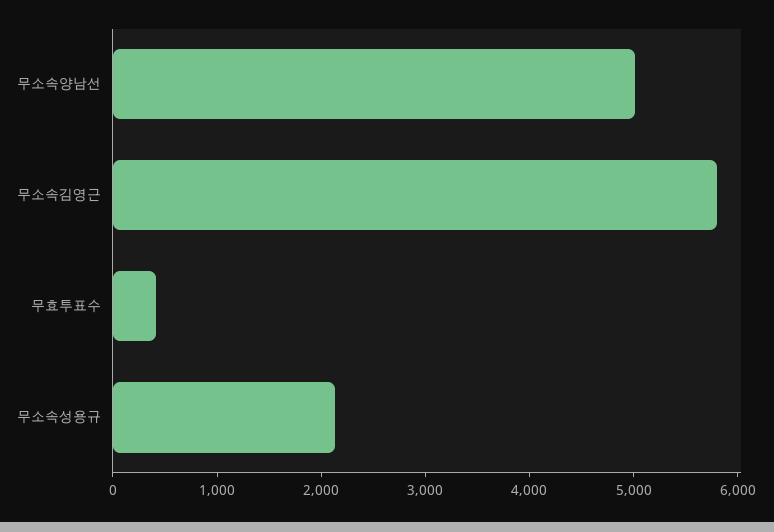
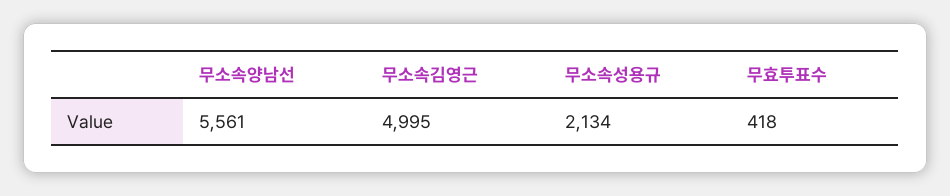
무소속양남선: 5000 -> 5561
무소속김영근: 5800 -> 4995

